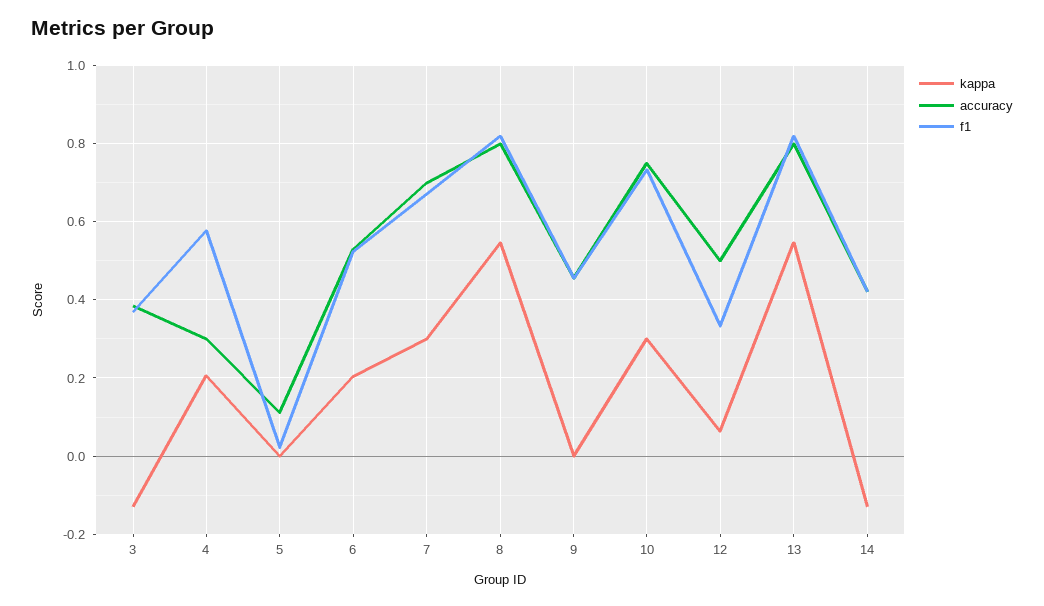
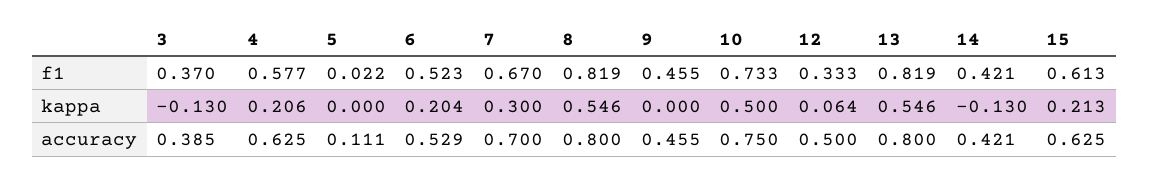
accuracy, 4: 0.3 -> 0.625
kappa, 10: 0.3 -> 0.5
f1, 15: none -> 0.613
kappa, 15: none -> 0.213
accuracy, 15: none -> 0.625

